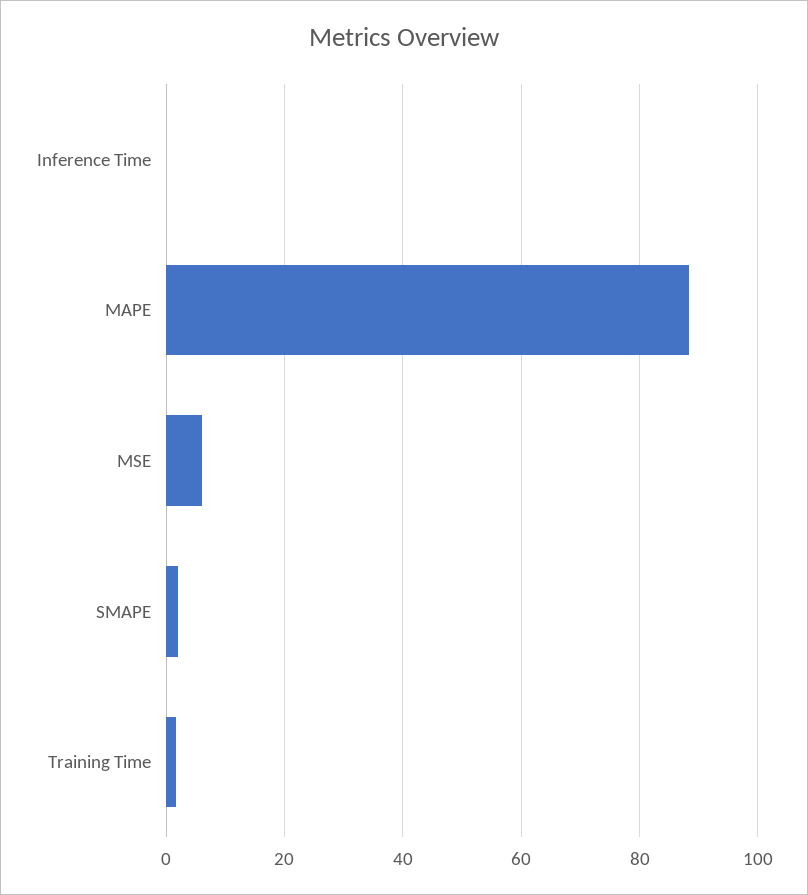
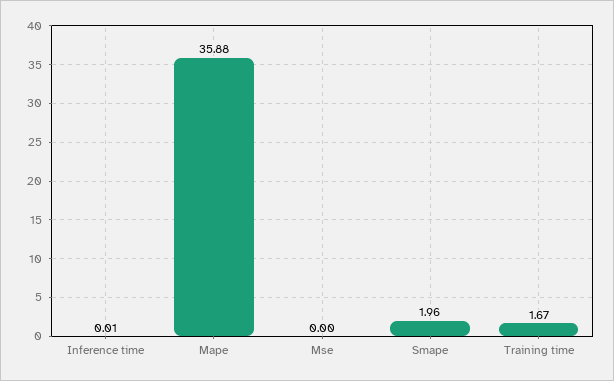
MAPE: 88 -> 35.88
MSE: 6 -> 0

